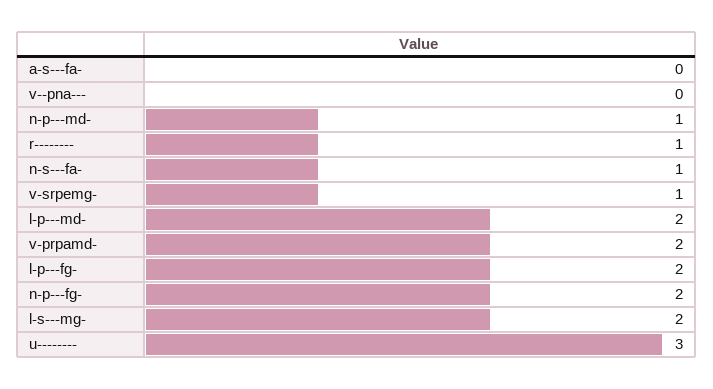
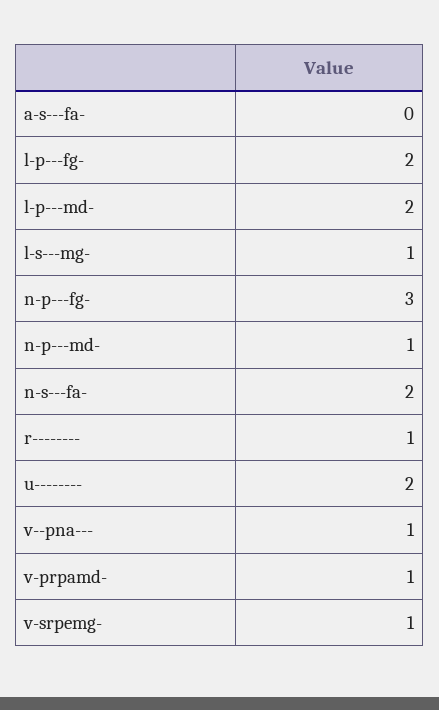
v--pna---: 0 -> 1
n-s---fa-: 1 -> 2
v-prpamd-: 2 -> 1
n-p---fg-: 2 -> 3
l-s---mg-: 2 -> 1
u--------: 3 -> 2

